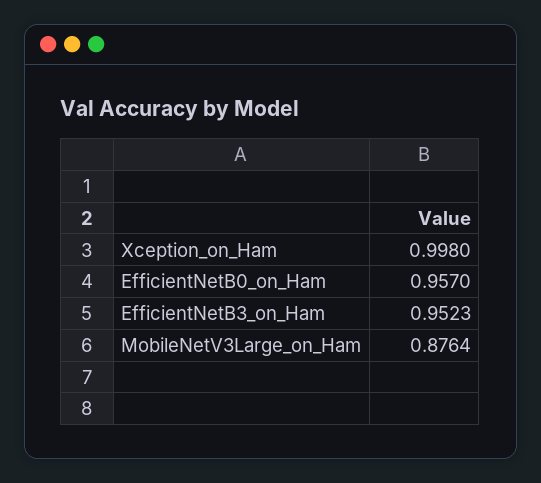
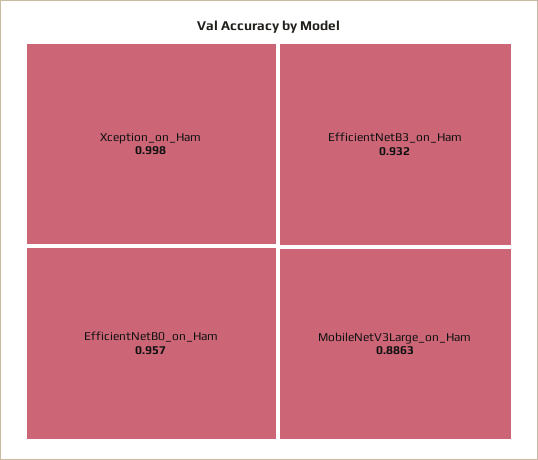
EfficientNetB3_on_Ham: 0.9523 -> 0.932
MobileNetV3Large_on_Ham: 0.8764 -> 0.8863

